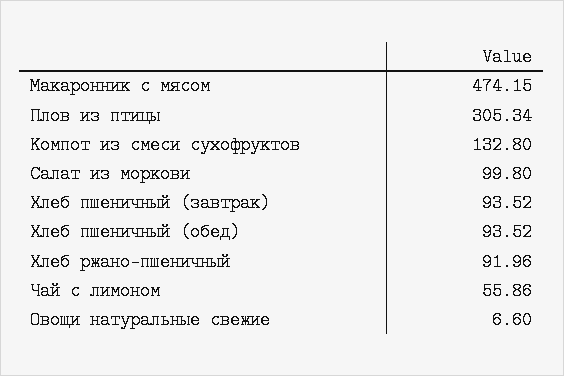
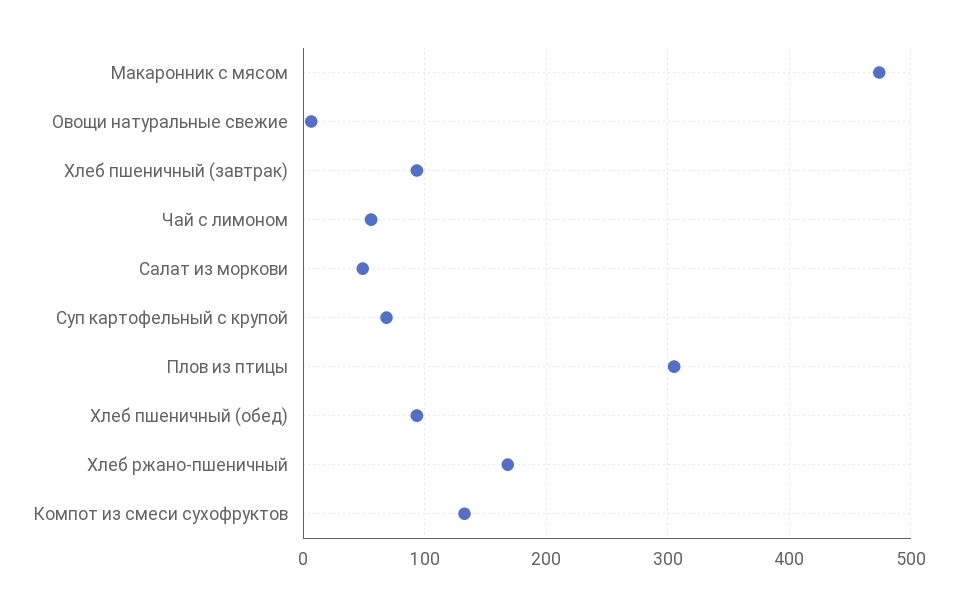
Салат из моркови: 99.8 -> 50
Хлеб ржано-пшеничный: 91.96 -> 170
Суп картофельный с крупой: none -> 70

